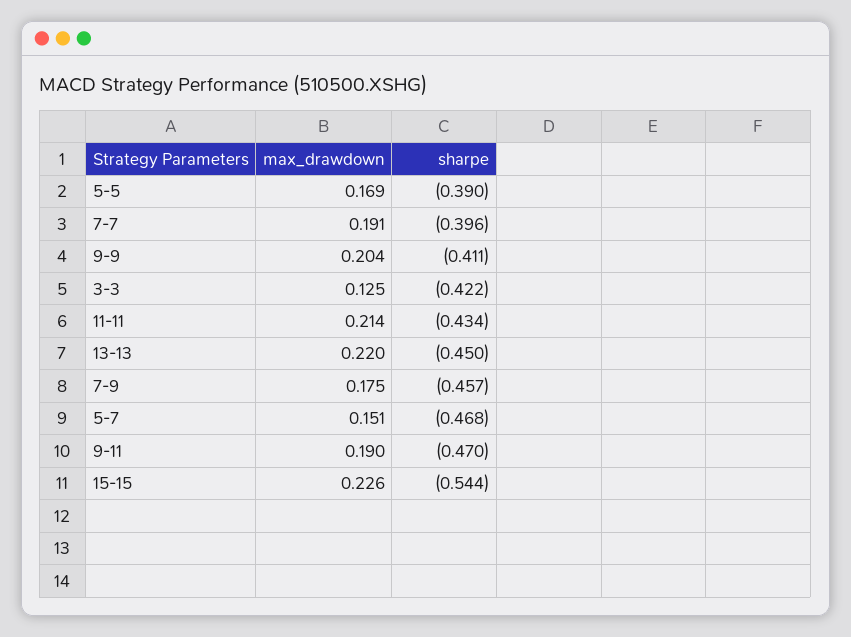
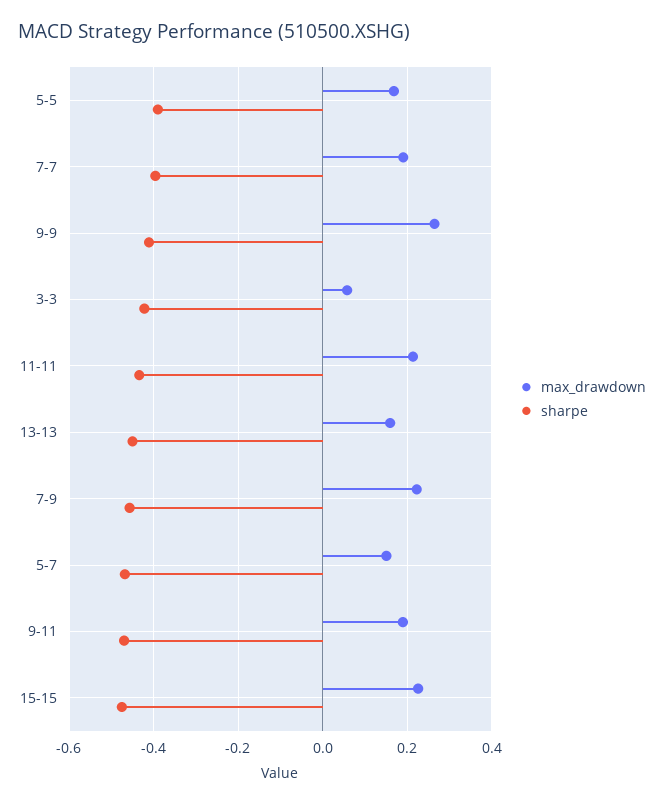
max_drawdown, 9-9: 0.204 -> 0.26
max_drawdown, 3-3: 0.125 -> 0.06
max_drawdown, 13-13: 0.22 -> 0.16
max_drawdown, 7-9: 0.175 -> 0.22
sharpe, 15-15: -0.544 -> -0.48

